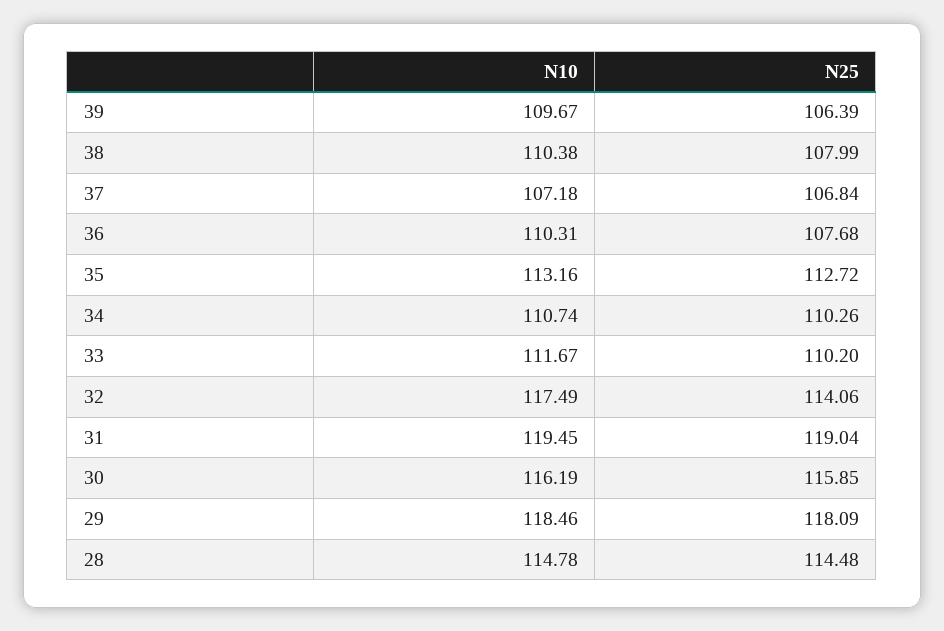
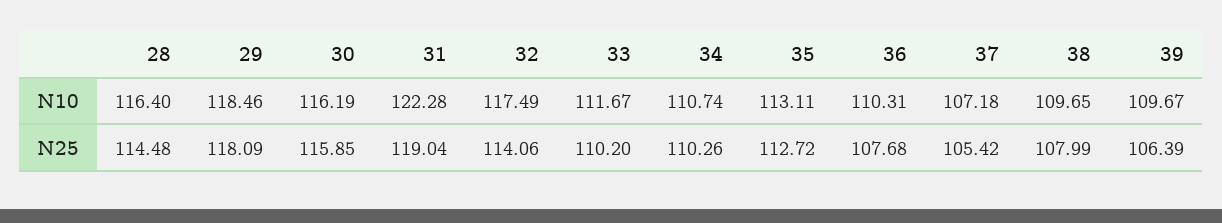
N10, 38: 110.38 -> 109.65
N25, 37: 106.84 -> 105.42
N10, 35: 113.16 -> 113.11
N10, 31: 119.45 -> 122.28
N10, 28: 114.78 -> 116.4

